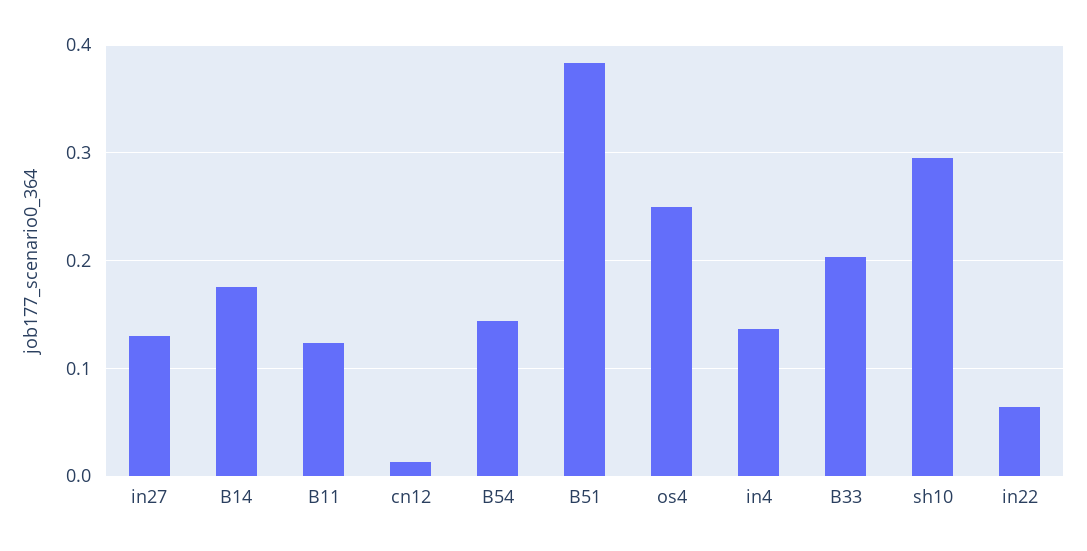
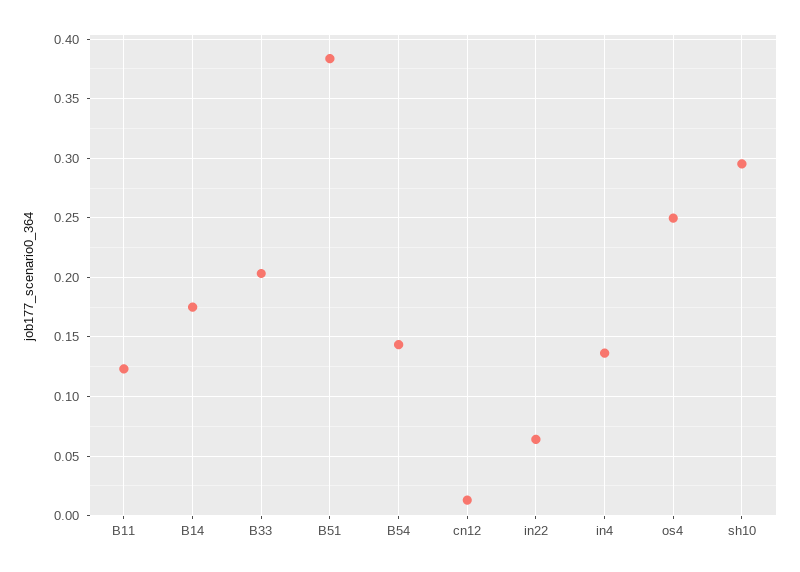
in27: 0.13 -> none

